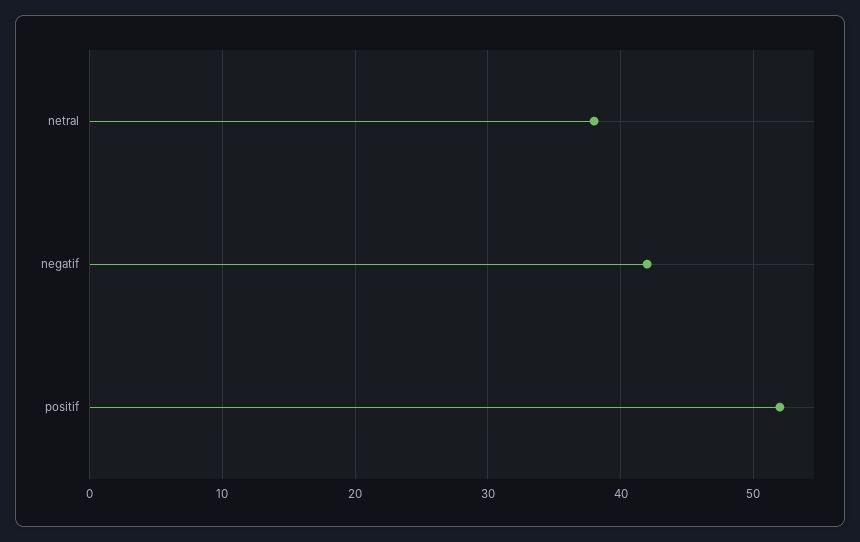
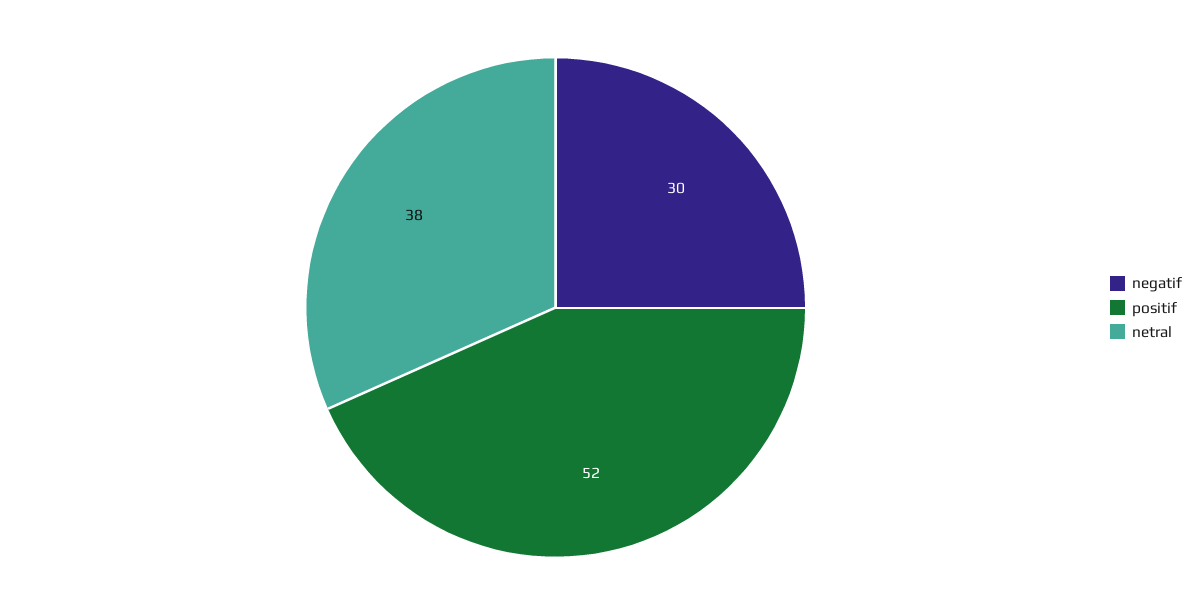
negatif: 42 -> 30

